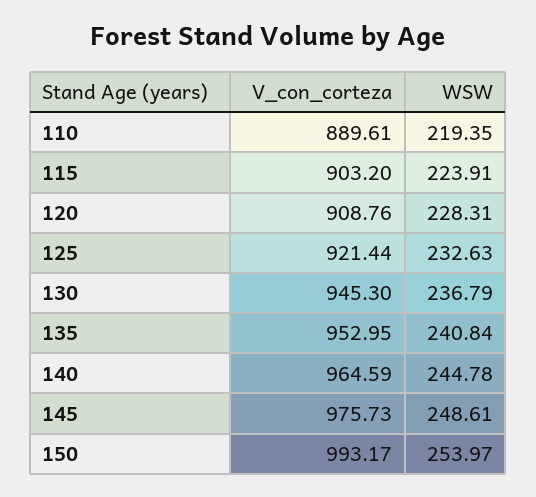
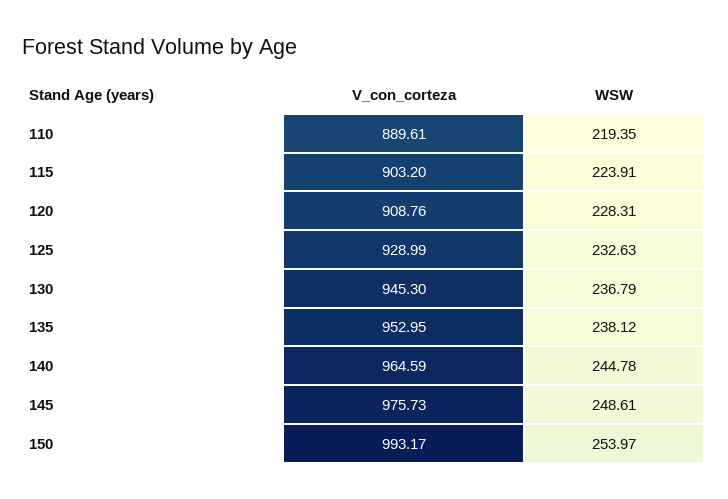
V_con_corteza, 125: 921.44 -> 928.99
WSW, 135: 240.84 -> 238.12

